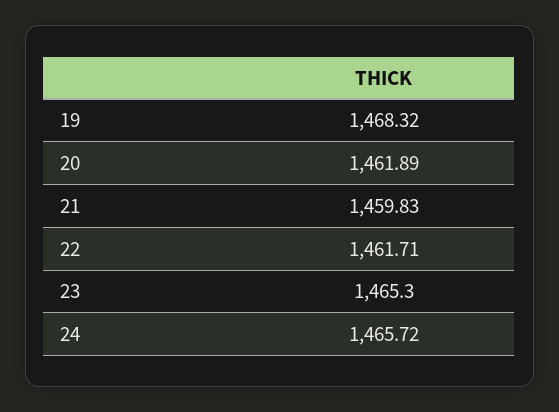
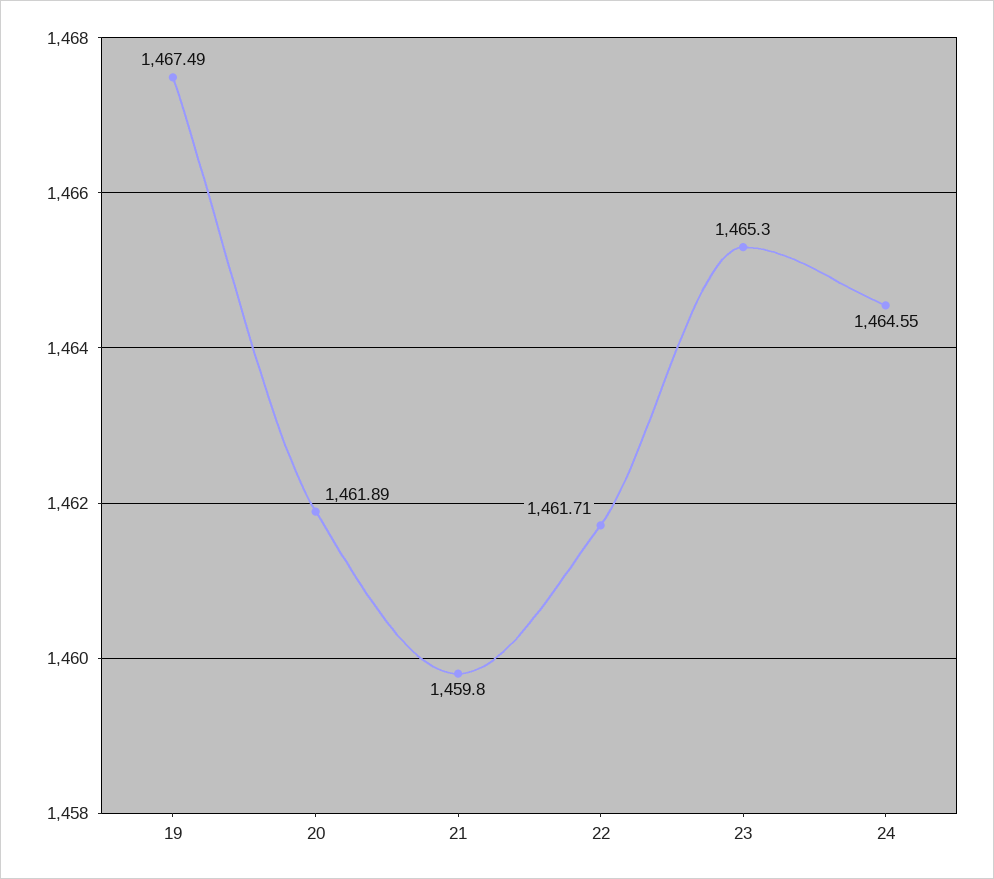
19: 1468.32 -> 1467.49
21: 1459.83 -> 1459.8
24: 1465.72 -> 1464.55

